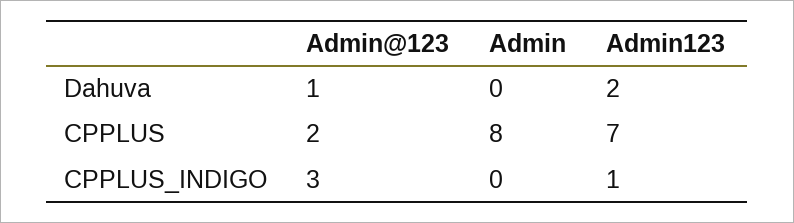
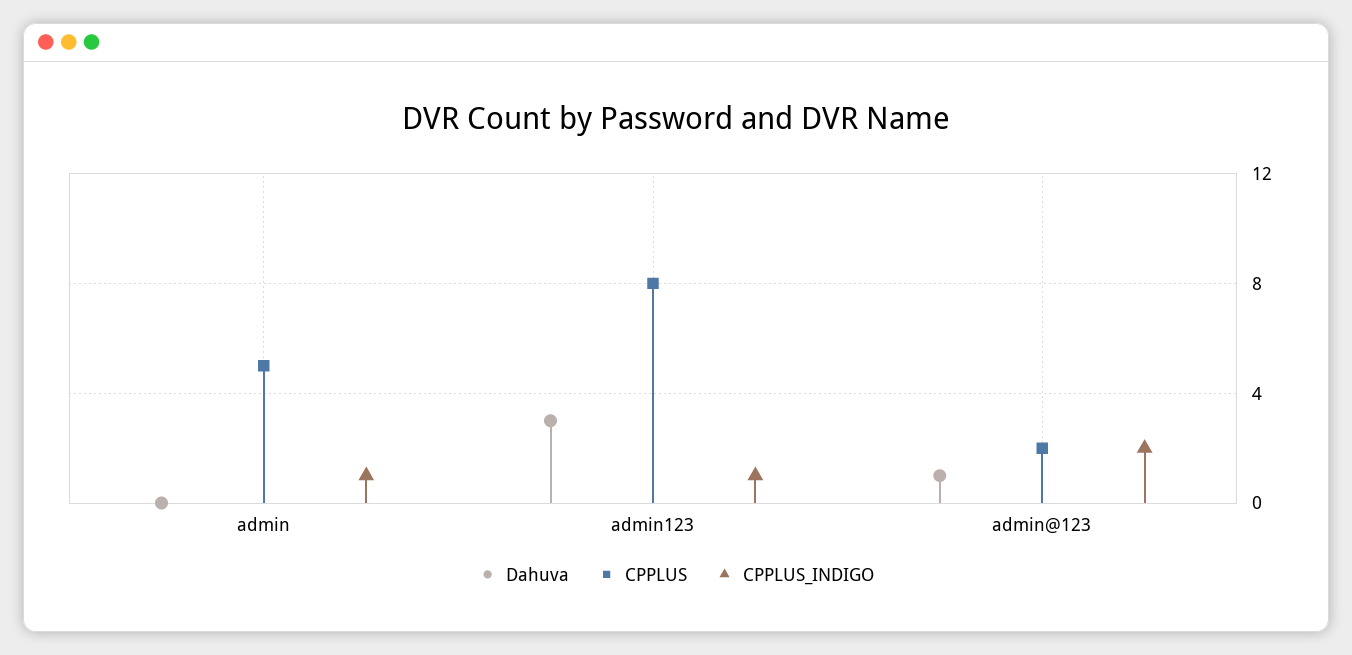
Dahuva, Admin123: 2 -> 3
CPPLUS, Admin: 8 -> 5
CPPLUS, Admin123: 7 -> 8
CPPLUS_INDIGO, Admin@123: 3 -> 2
CPPLUS_INDIGO, Admin: 0 -> 1

